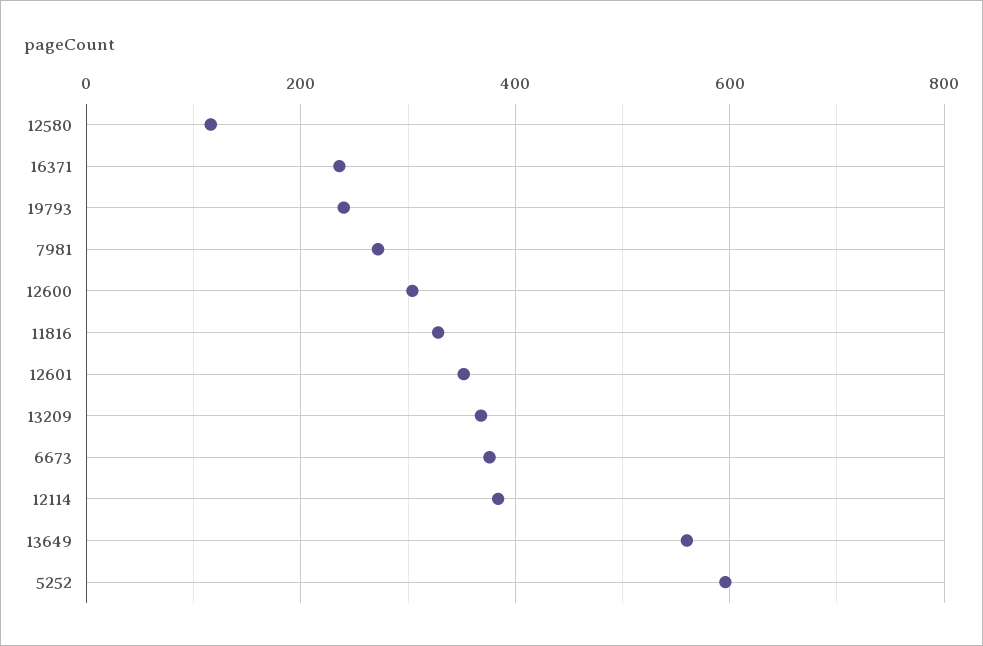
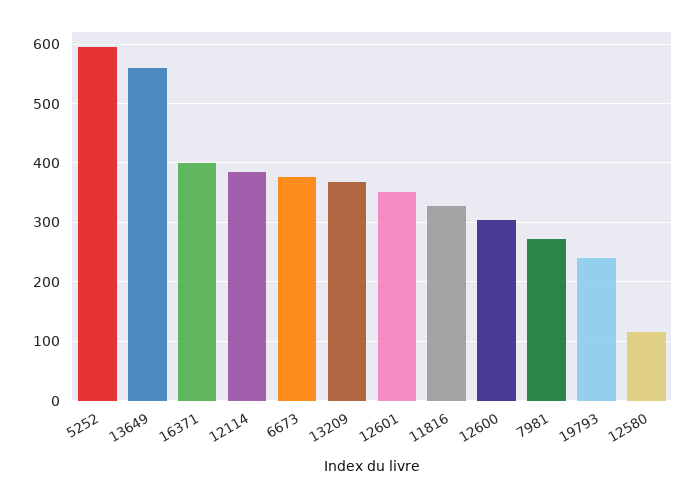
16371: 240 -> 400

